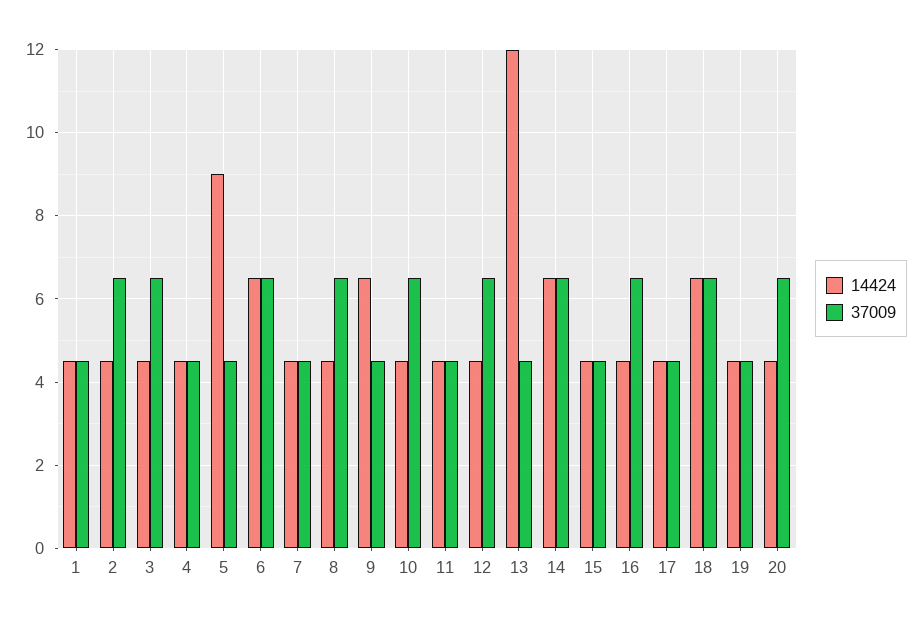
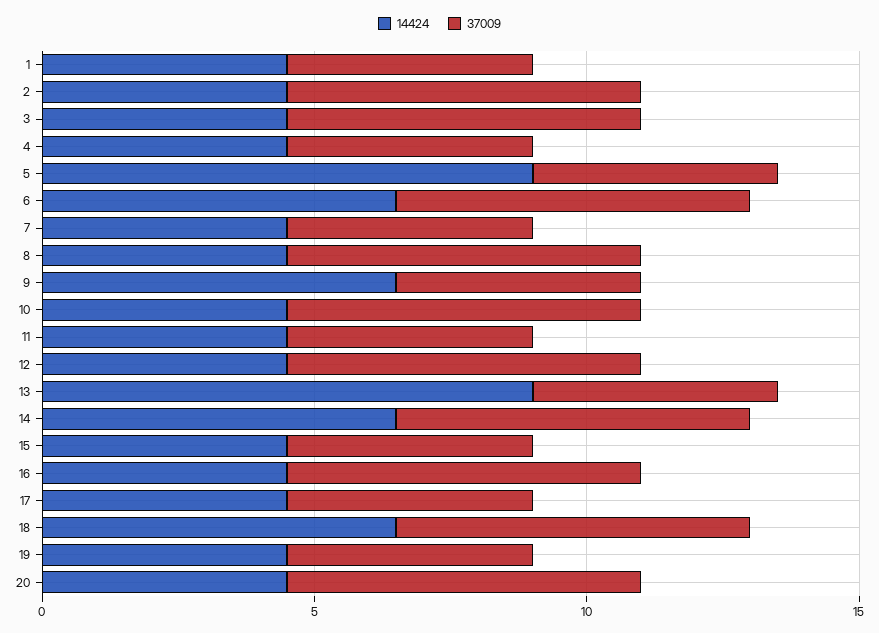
14424, 13: 12 -> 9

